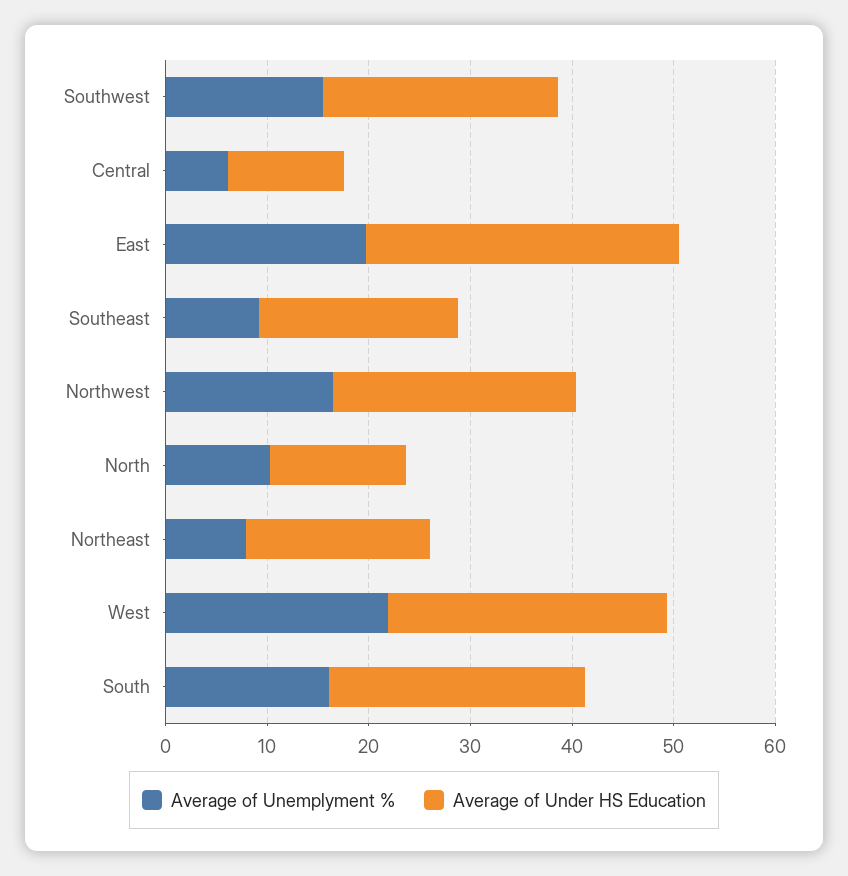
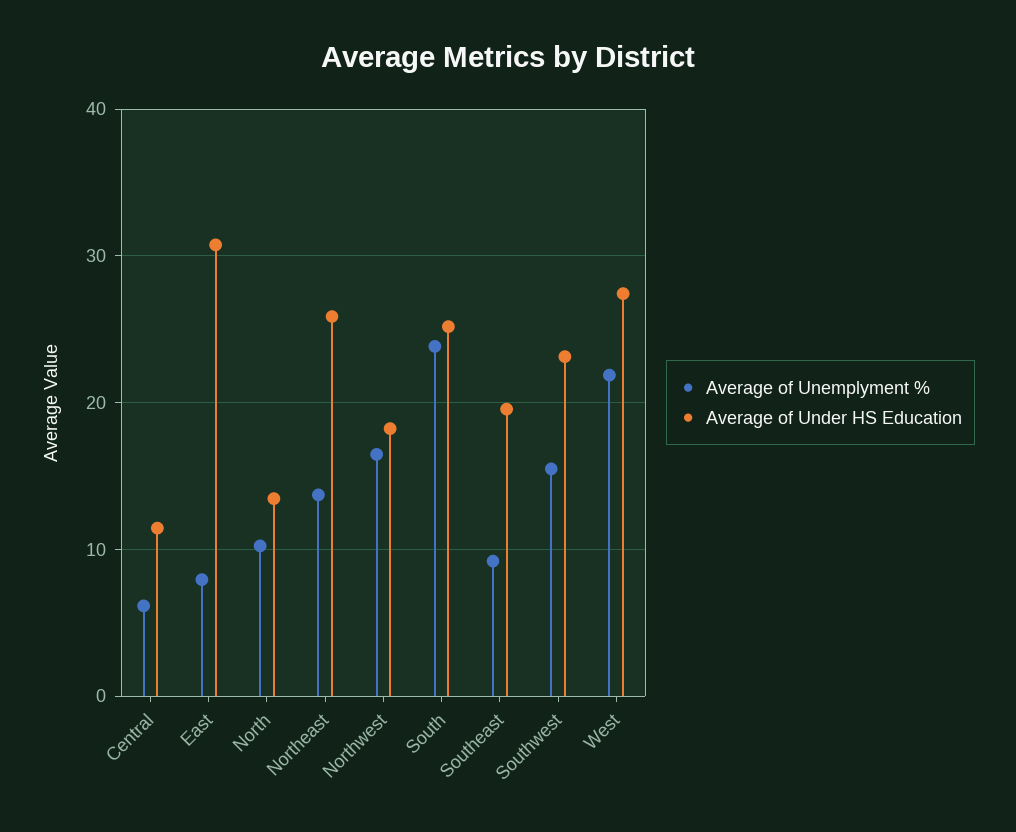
Average of Unemplyment %, East: 20 -> 8
Average of Under HS Education, Northwest: 24 -> 18
Average of Unemplyment %, Northeast: 8 -> 14
Average of Under HS Education, Northeast: 18 -> 26
Average of Unemplyment %, South: 16 -> 24

